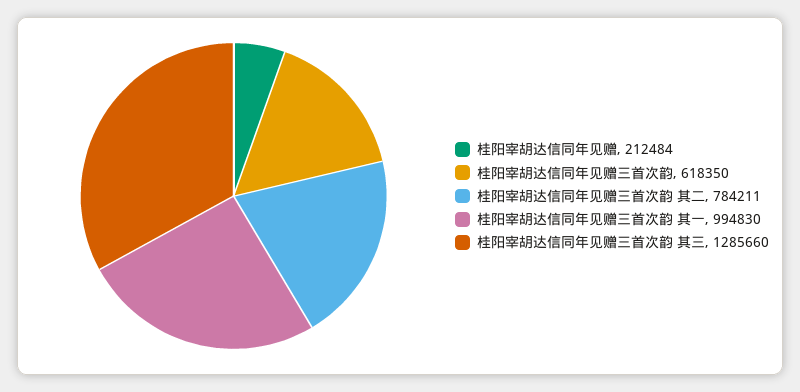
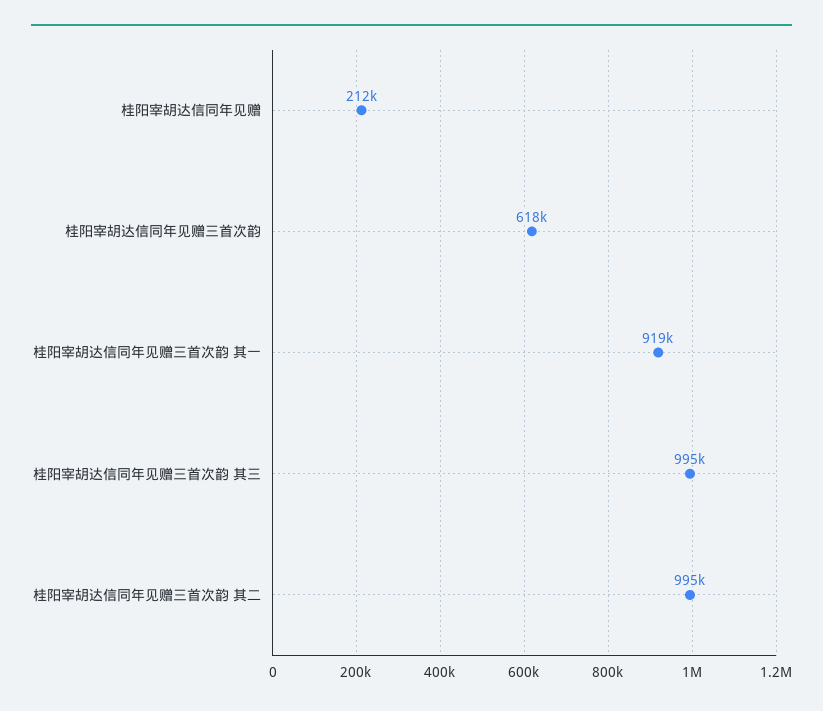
桂阳宰胡达信同年见赠三首次韵 其二: 784211 -> 995000
桂阳宰胡达信同年见赠三首次韵 其一: 994830 -> 919000
桂阳宰胡达信同年见赠三首次韵 其三: 1285660 -> 995000

